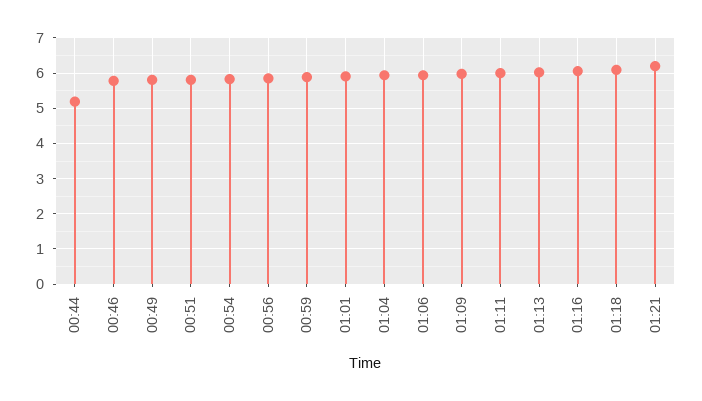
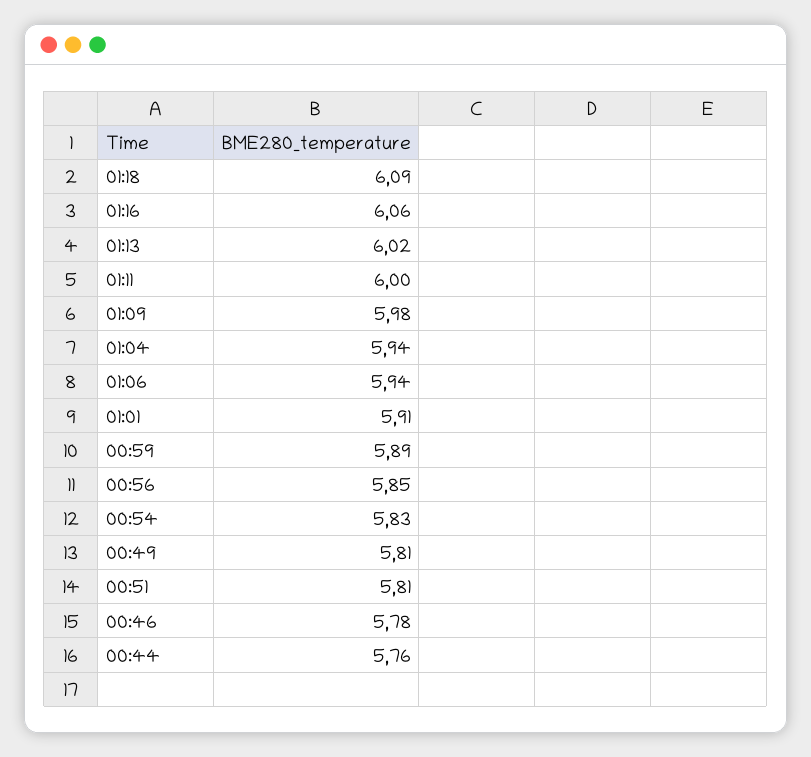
00:44: 5.2 -> 5.76
01:21: 6.2 -> none

